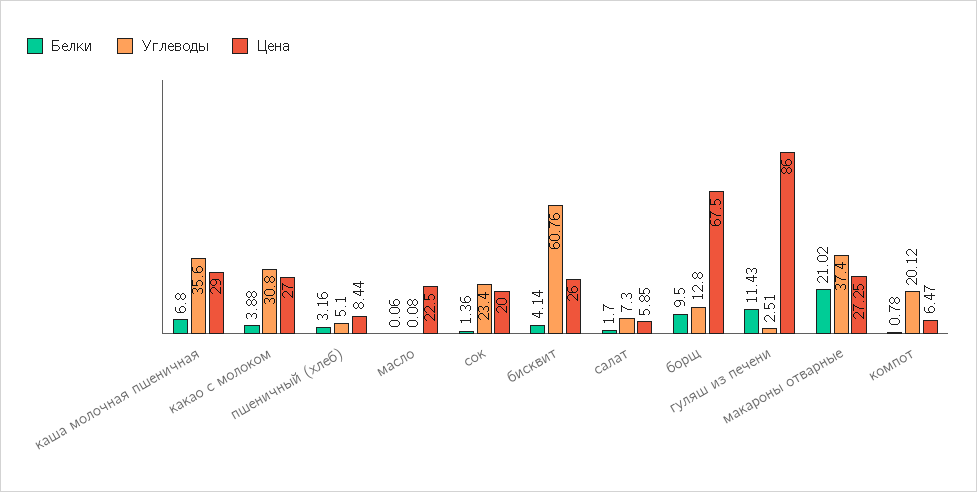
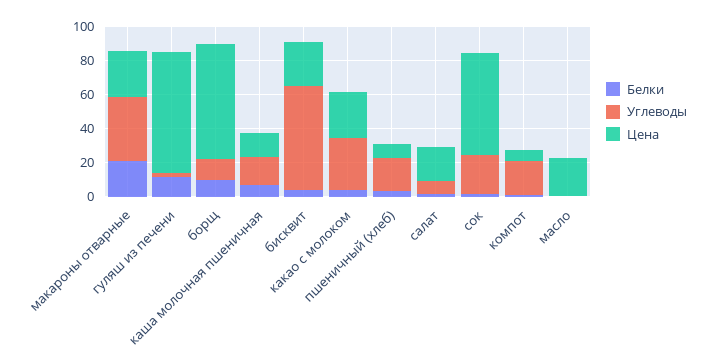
Углеводы, каша молочная пшеничная: 35.6 -> 15
Цена, каша молочная пшеничная: 29 -> 15
Углеводы, пшеничный (хлеб): 5.1 -> 20
Цена, сок: 20 -> 60
Цена, салат: 5.85 -> 20
Цена, гуляш из печени: 86 -> 70

